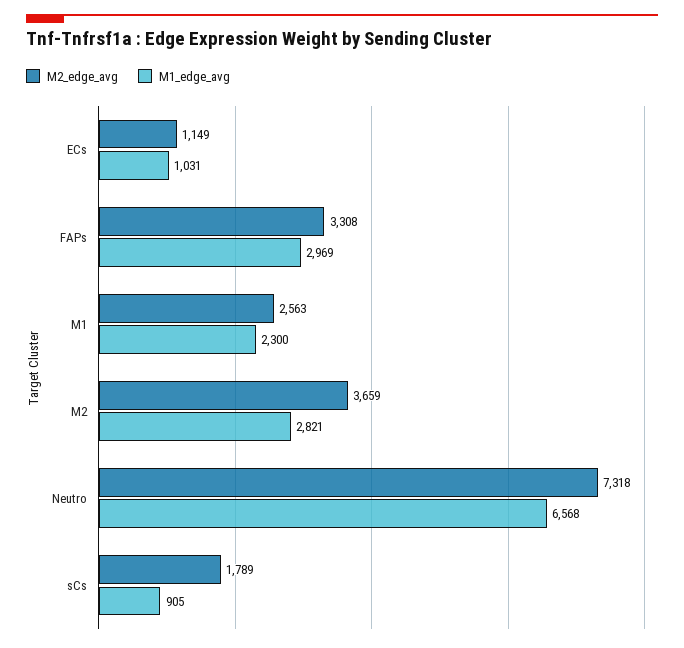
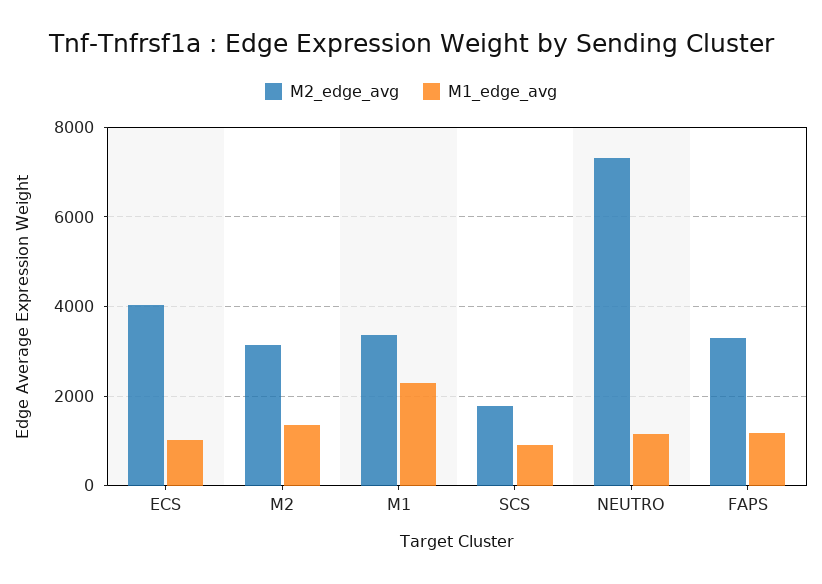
M2_edge_avg, ECs: 1149 -> 4000
M1_edge_avg, FAPs: 2969 -> 1200
M2_edge_avg, M1: 2563 -> 3400
M2_edge_avg, M2: 3659 -> 3200
M1_edge_avg, M2: 2821 -> 1400
M1_edge_avg, Neutro: 6568 -> 1200

